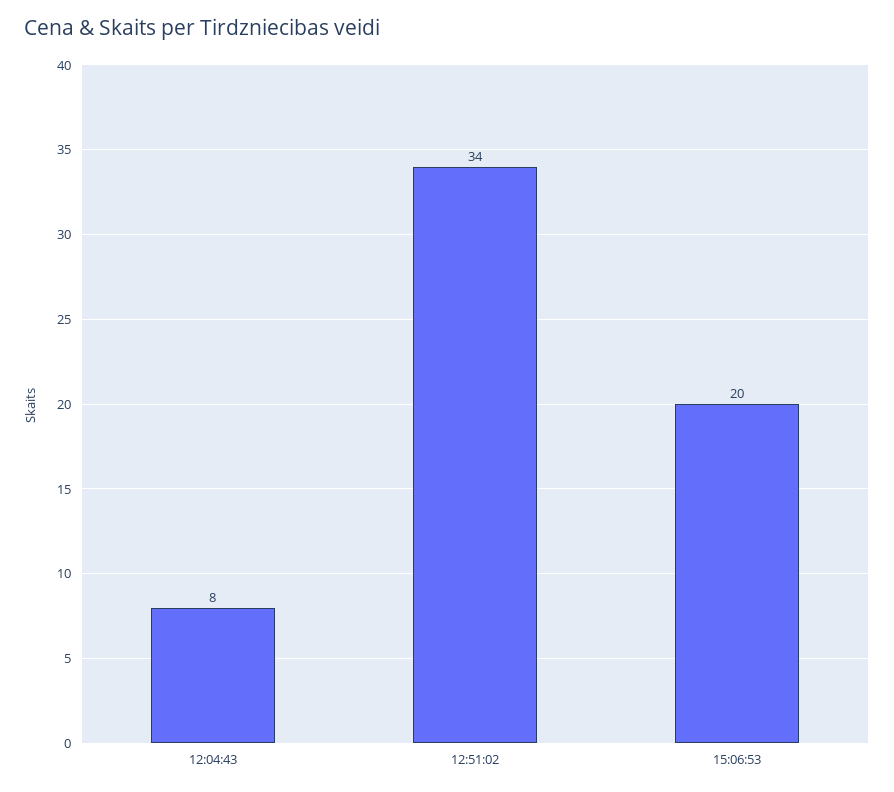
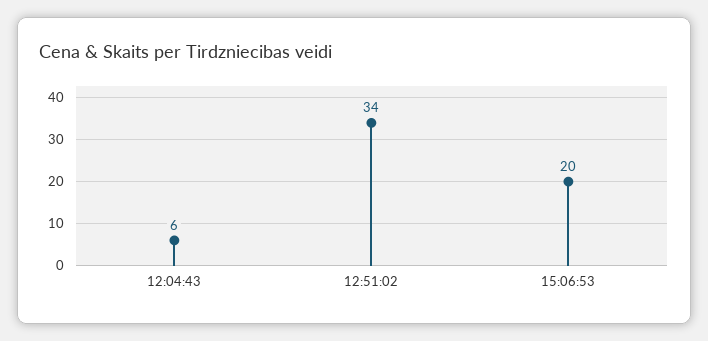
12:04:43: 8 -> 6

